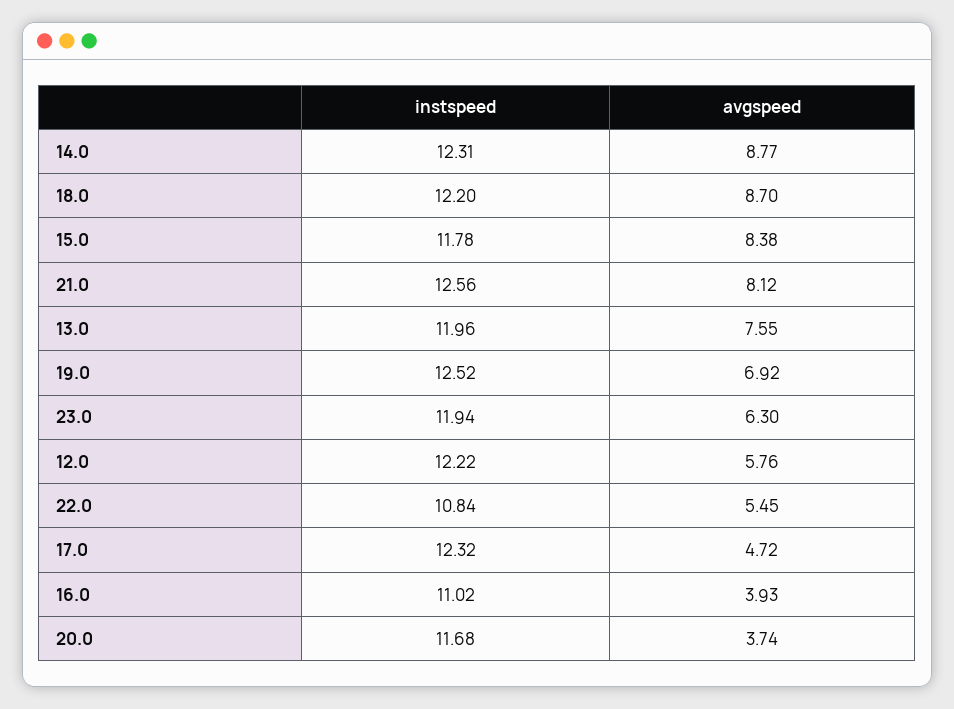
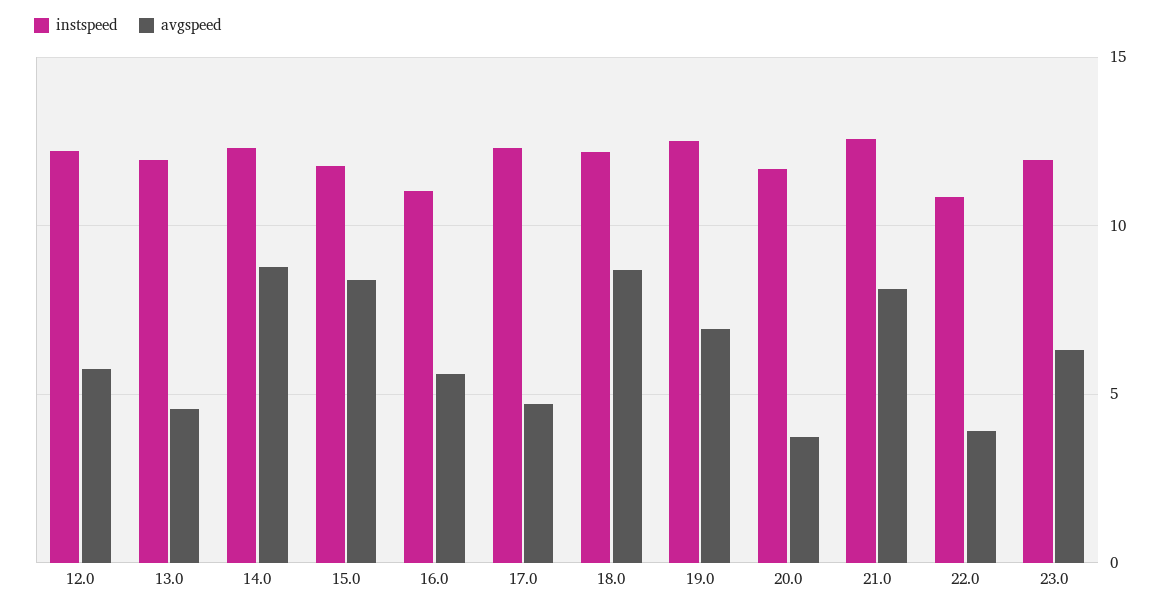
avgspeed, 13.0: 7.55 -> 4.5
avgspeed, 22.0: 5.45 -> 4
avgspeed, 16.0: 3.93 -> 5.5

